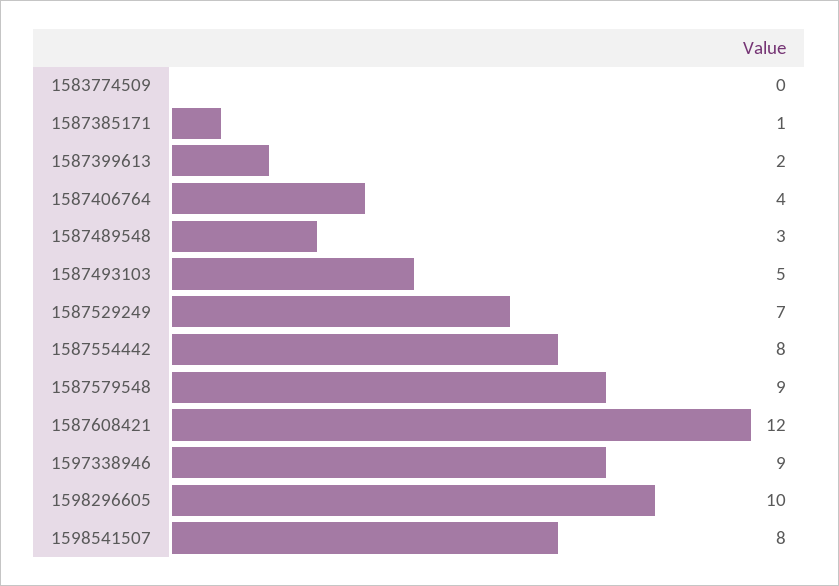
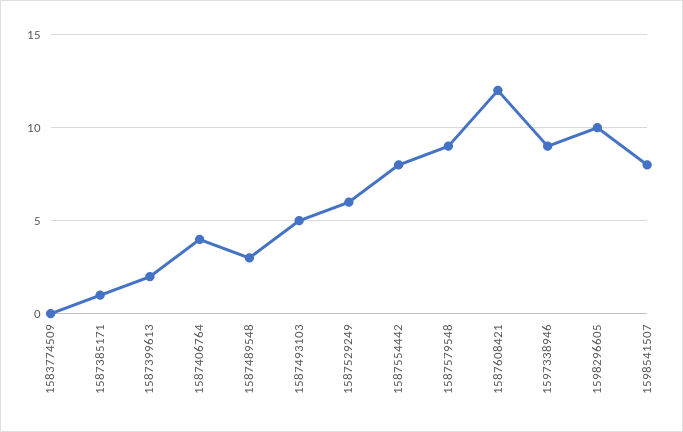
1587529249: 7 -> 6

